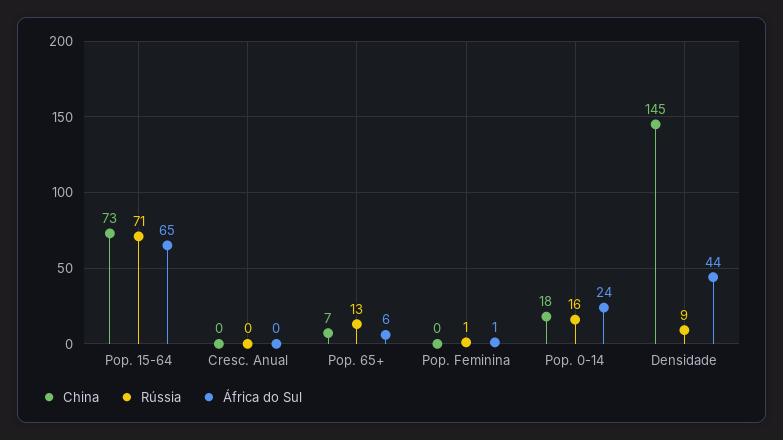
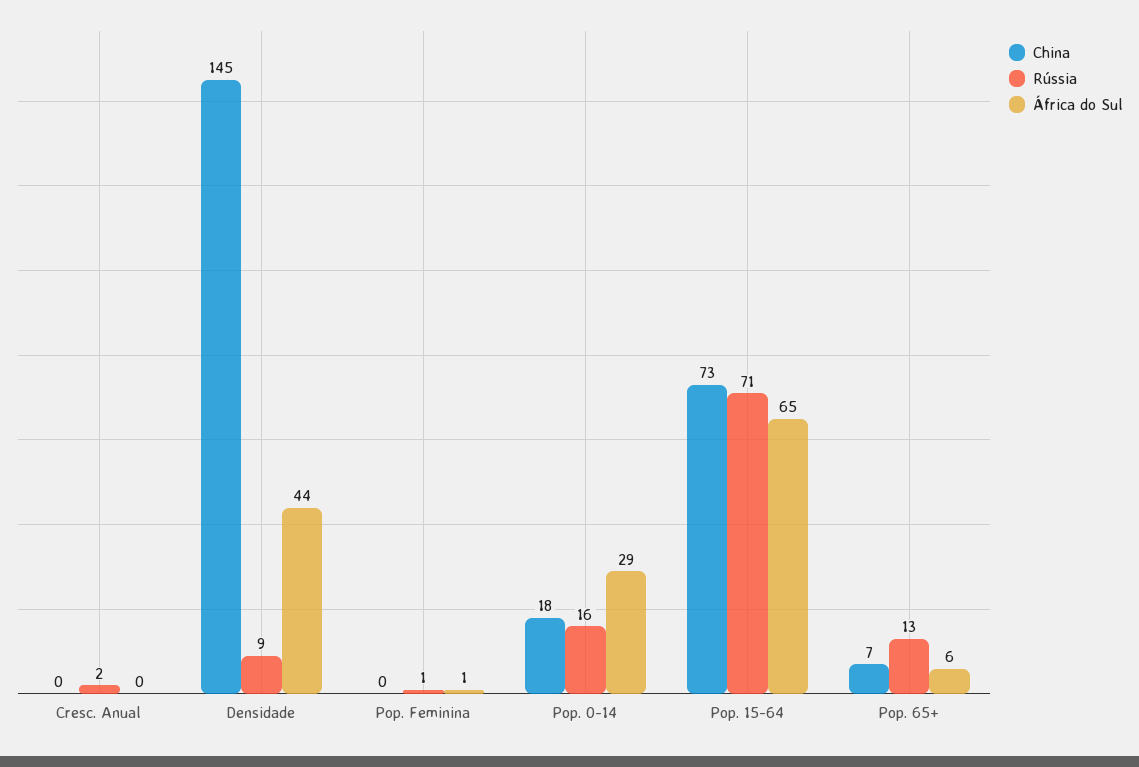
Rússia, Cresc. Anual: 0 -> 2
África do Sul, Pop. 0-14: 24 -> 29

